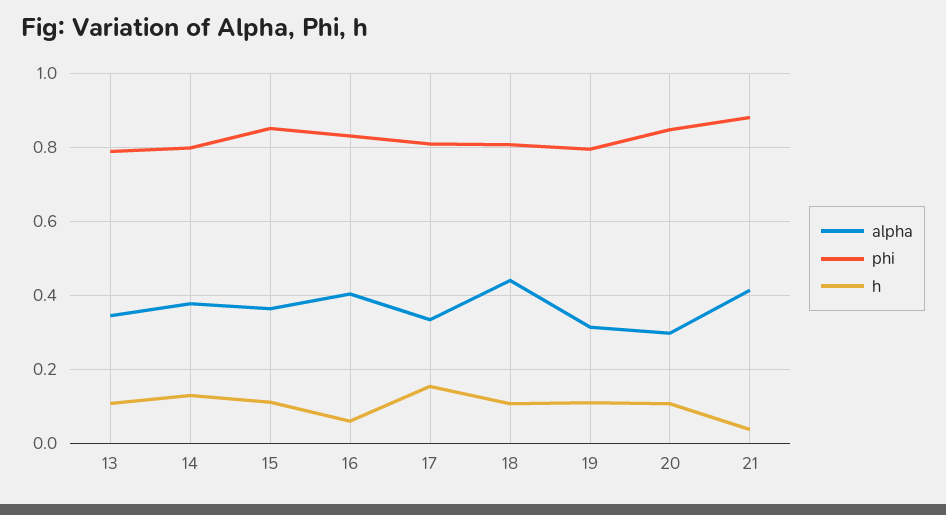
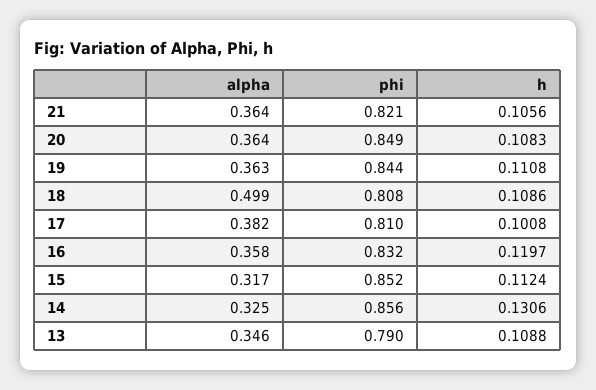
alpha, 14: 0.38 -> 0.325
phi, 14: 0.8 -> 0.856
alpha, 15: 0.36 -> 0.317
alpha, 16: 0.4 -> 0.358
h, 16: 0.06 -> 0.1197
alpha, 17: 0.34 -> 0.382
h, 17: 0.16 -> 0.1008
alpha, 18: 0.44 -> 0.499
alpha, 19: 0.32 -> 0.363
phi, 19: 0.8 -> 0.844
alpha, 20: 0.3 -> 0.364
alpha, 21: 0.42 -> 0.364
phi, 21: 0.88 -> 0.821
h, 21: 0.04 -> 0.1056

